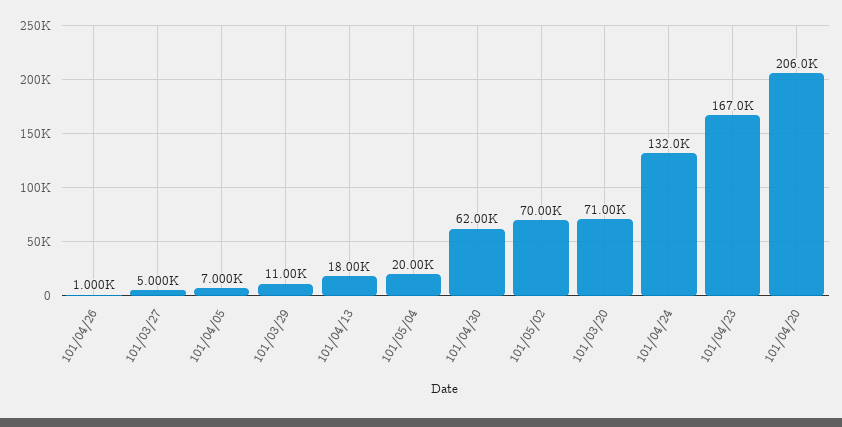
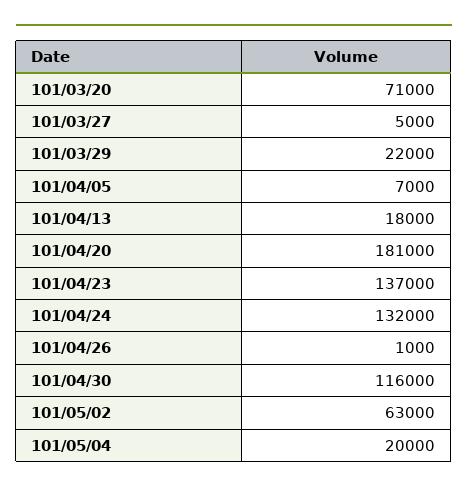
101/03/29: 11000 -> 22000
101/04/30: 62000 -> 116000
101/05/02: 70000 -> 63000
101/04/23: 167000 -> 137000
101/04/20: 206000 -> 181000

